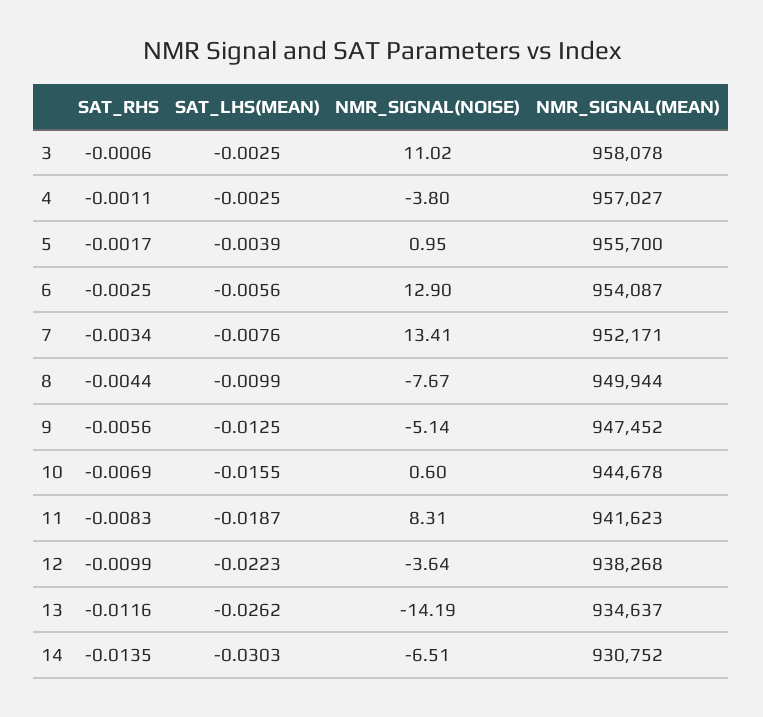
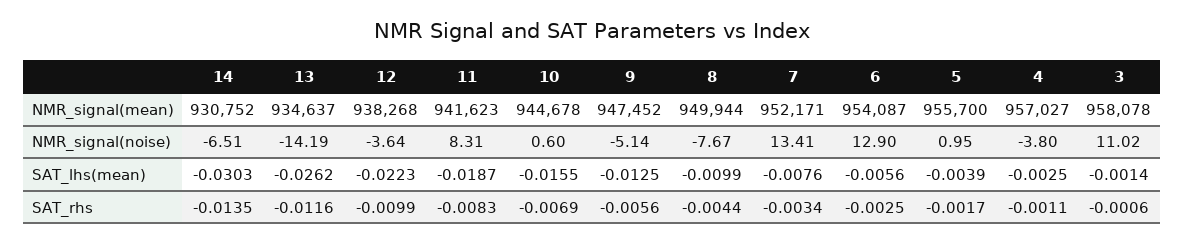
SAT_LHS(MEAN), 3: -0.0025 -> -0.0014

